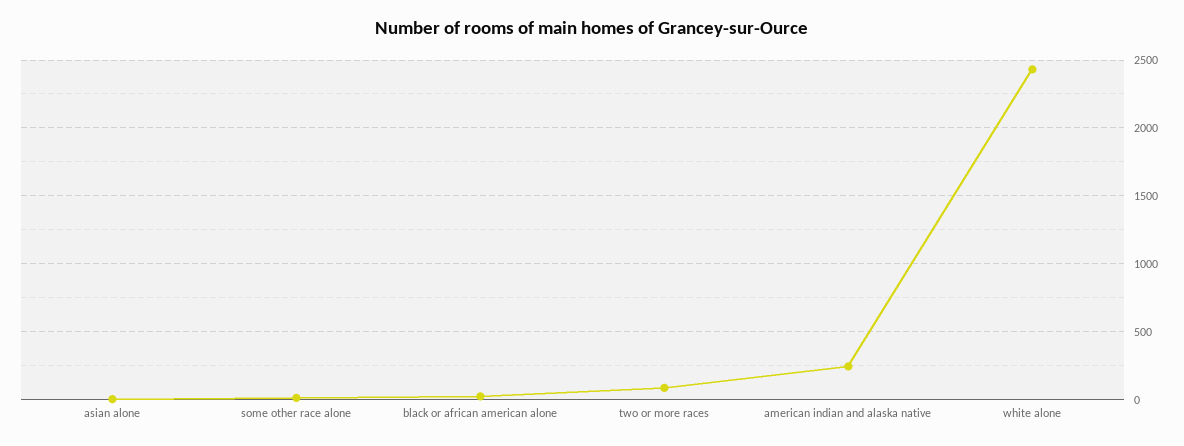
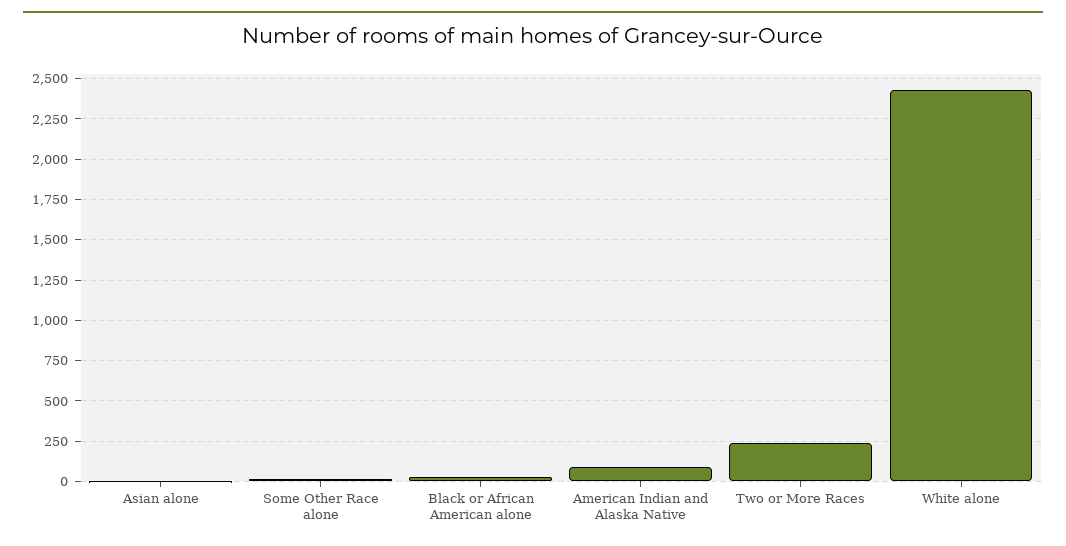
two or more races: 100 -> 250
american indian and alaska native: 250 -> 100

